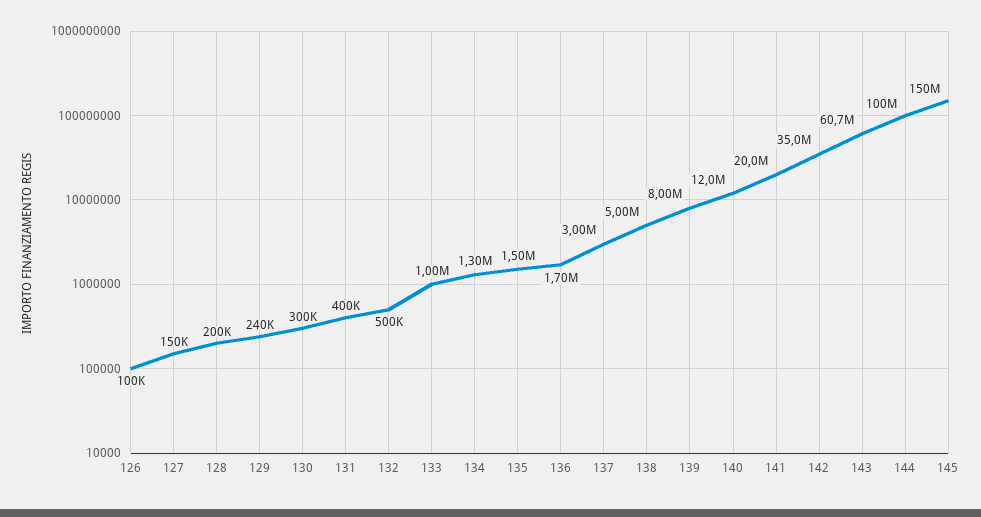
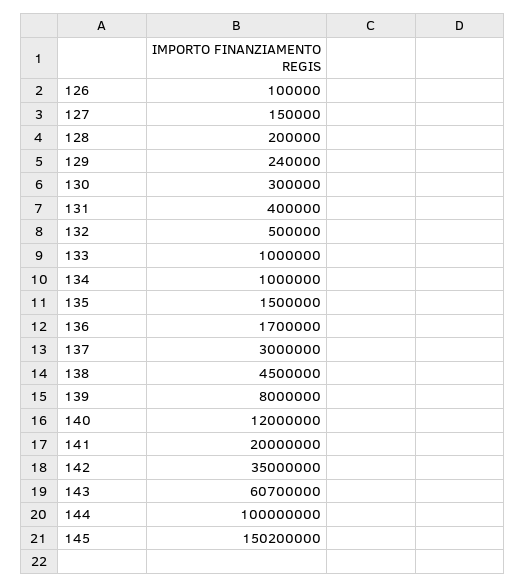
134: 1300000 -> 1000000
138: 5000000 -> 4500000

